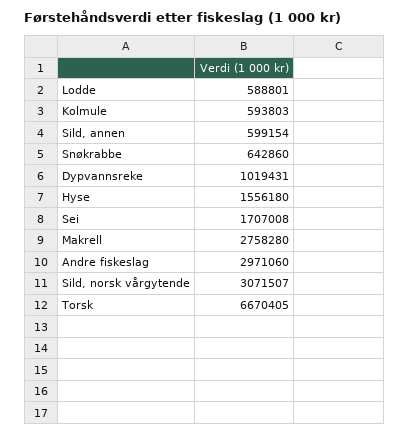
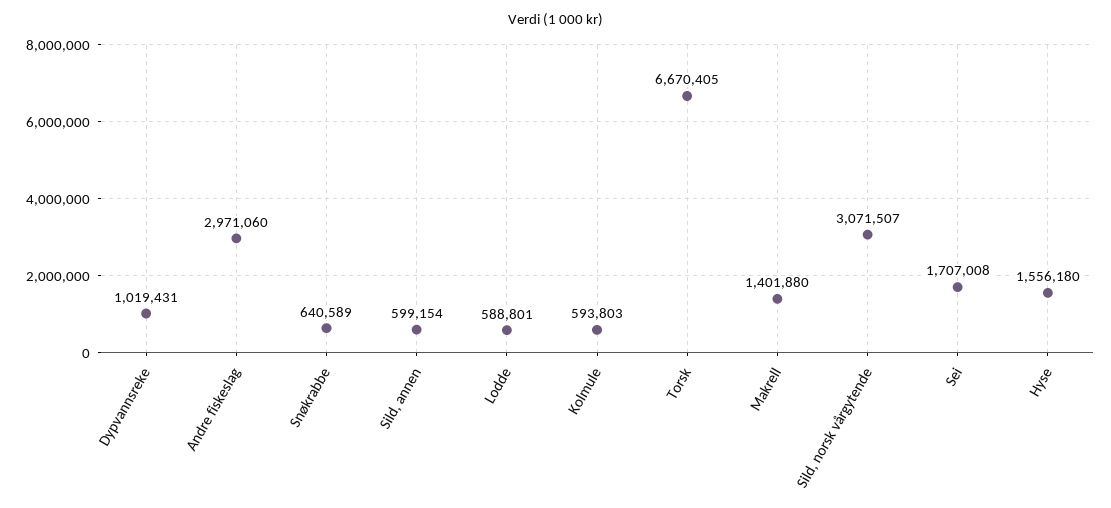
Snøkrabbe: 642860 -> 640589
Makrell: 2758280 -> 1401880

